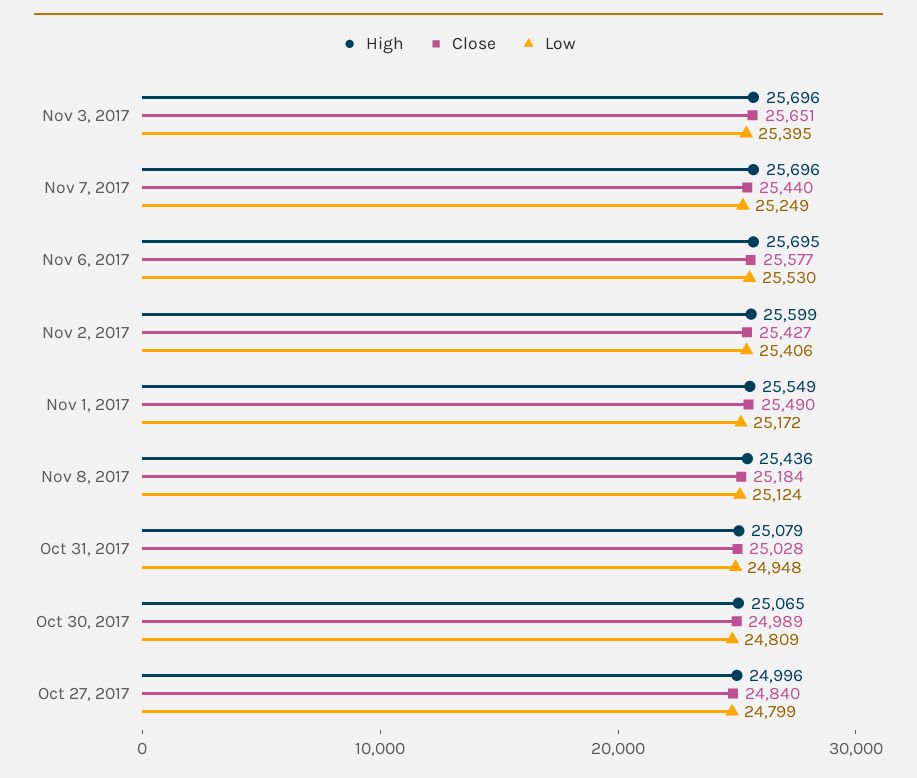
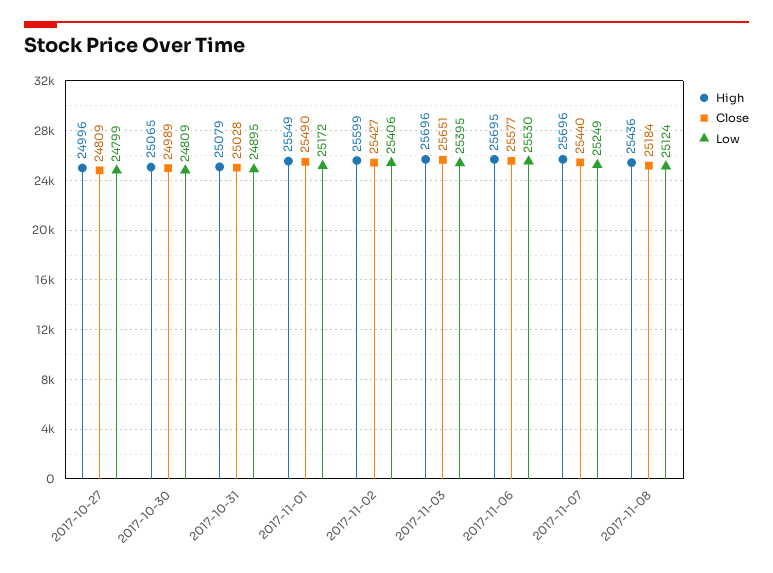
Low, Oct 31, 2017: 24948 -> 24895
Close, Oct 27, 2017: 24840 -> 24809

